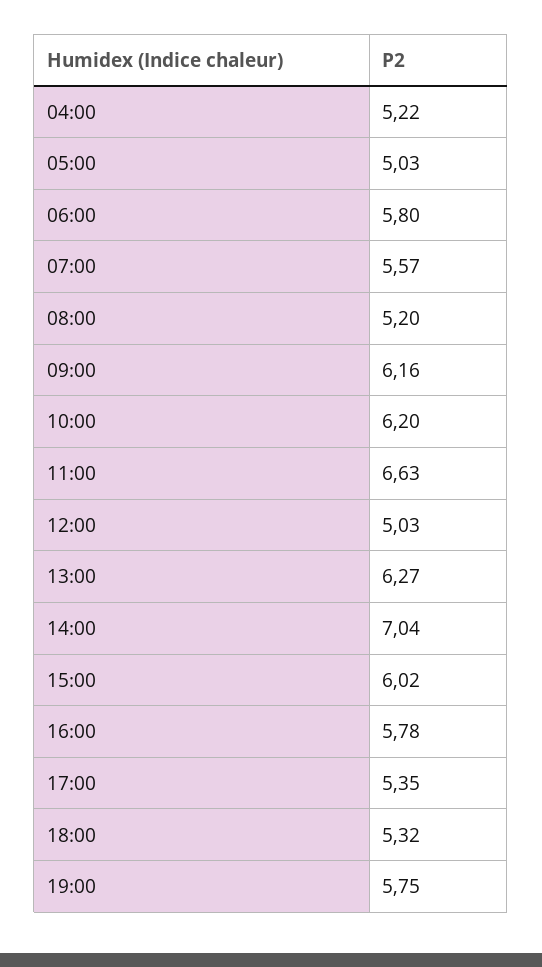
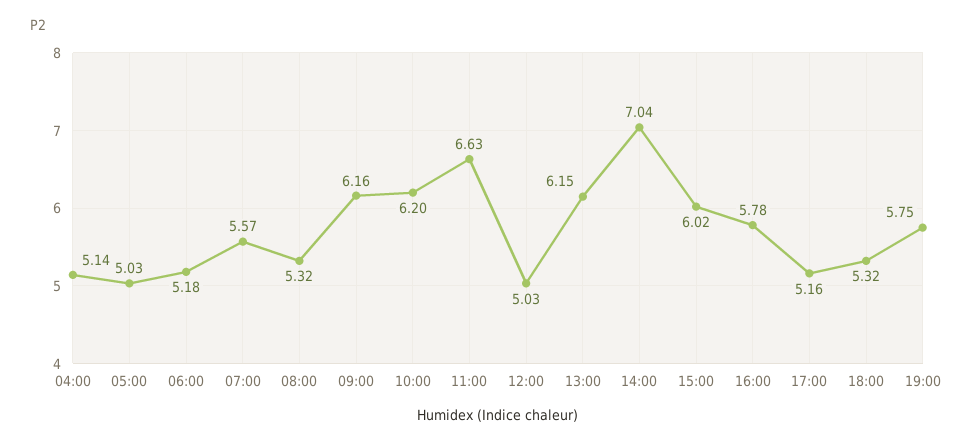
04:00: 5.22 -> 5.14
06:00: 5.8 -> 5.18
08:00: 5.2 -> 5.32
13:00: 6.27 -> 6.15
17:00: 5.35 -> 5.16

